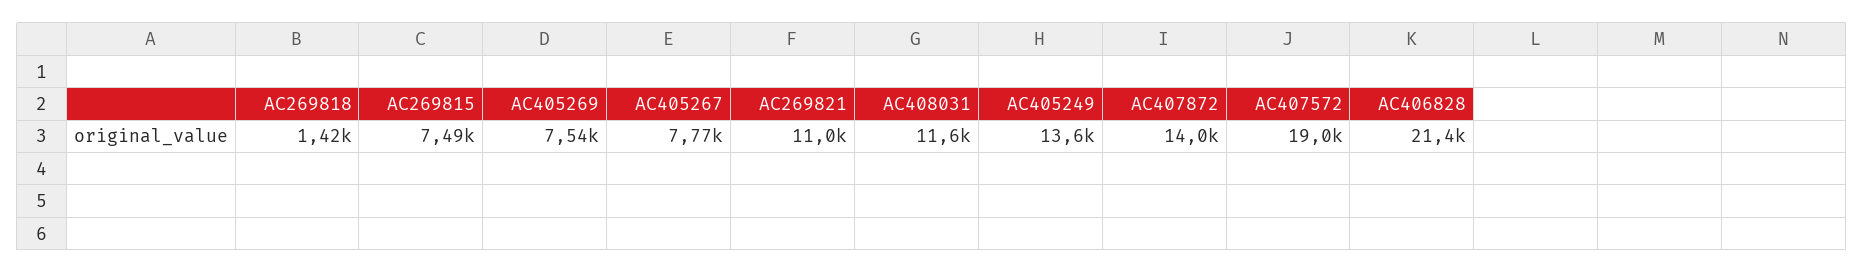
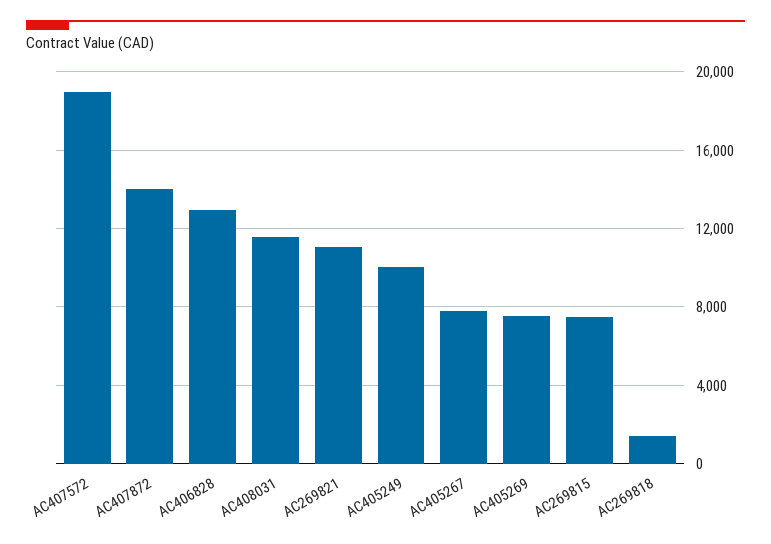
AC405249: 13600 -> 10000
AC406828: 21400 -> 13000

